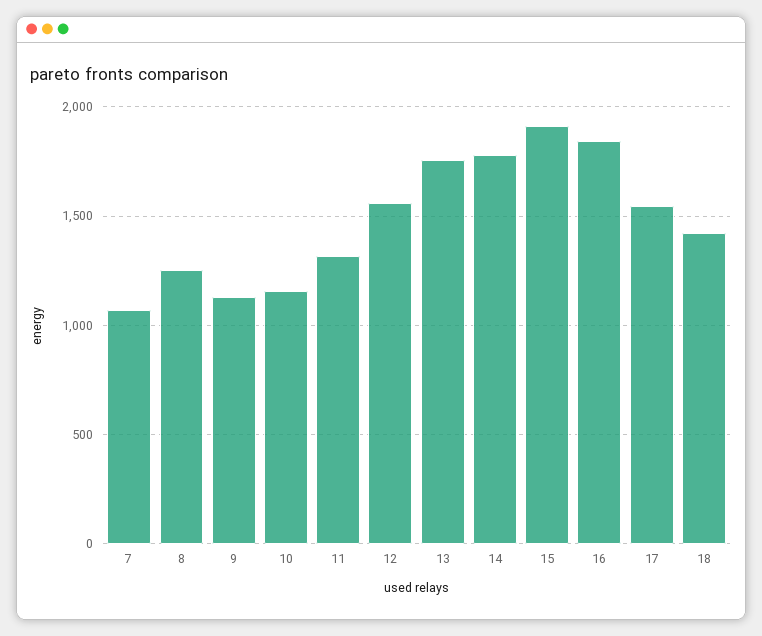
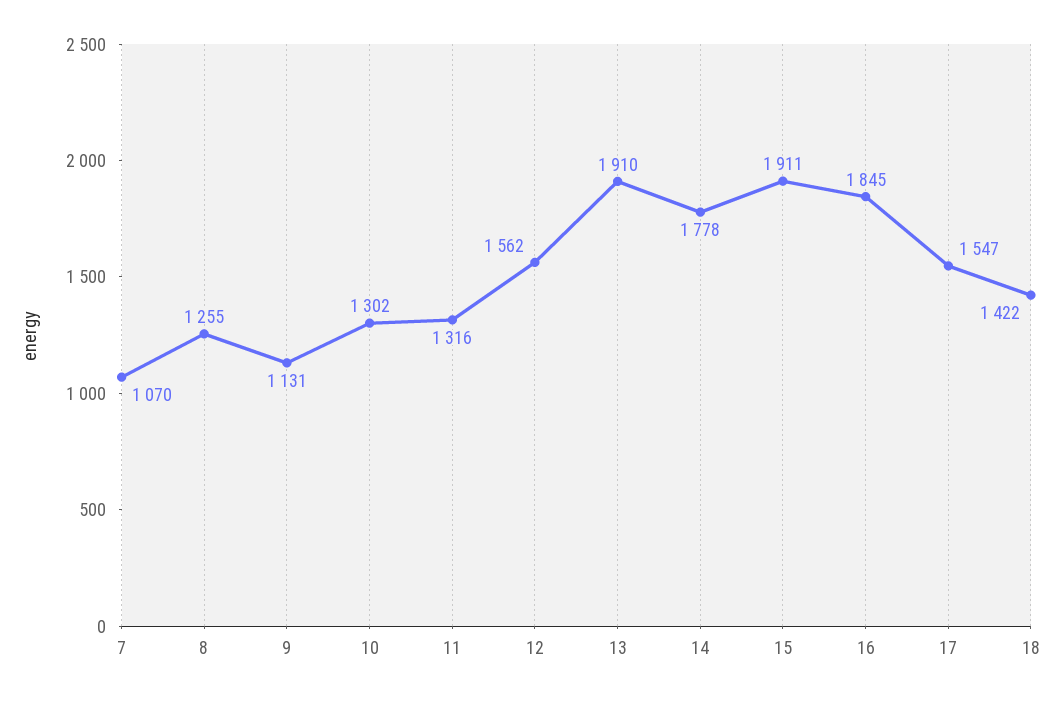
10: 1150 -> 1302
13: 1750 -> 1910

